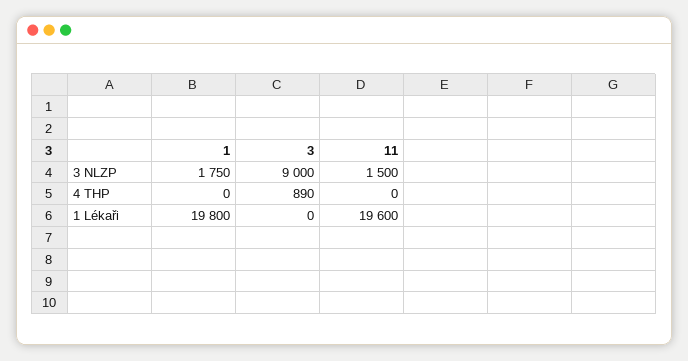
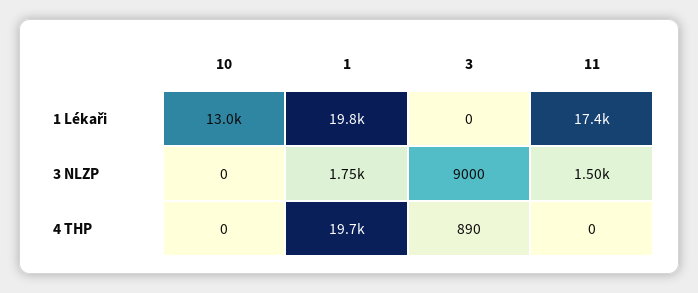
1, 4 THP: 0 -> 19700
11, 1 Lékaři: 19600 -> 17400
10, 1 Lékaři: none -> 13000
10, 3 NLZP: none -> 0
10, 4 THP: none -> 0

